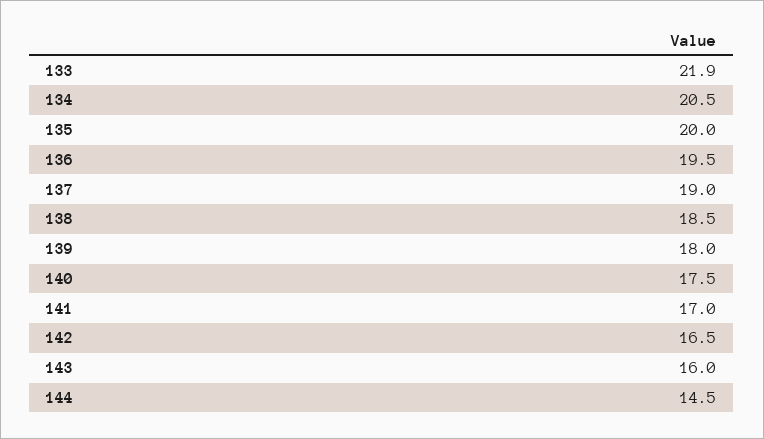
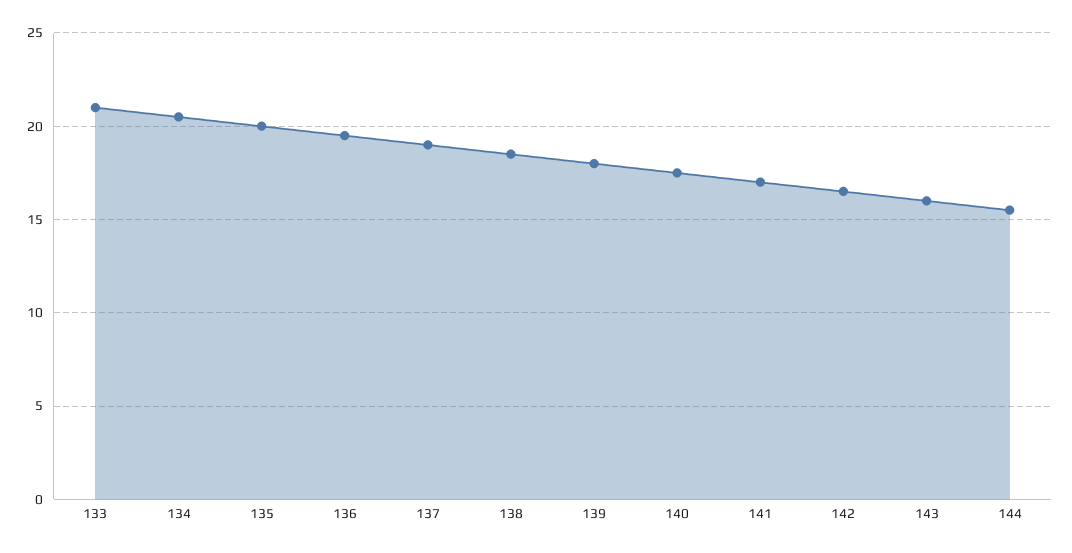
133: 21.9 -> 21
144: 14.5 -> 15.5

